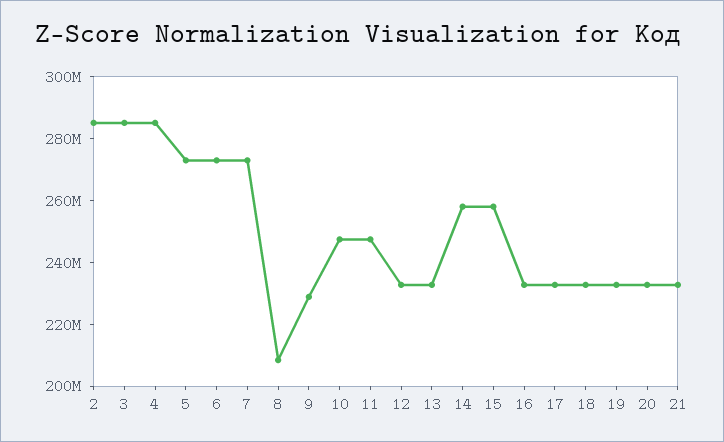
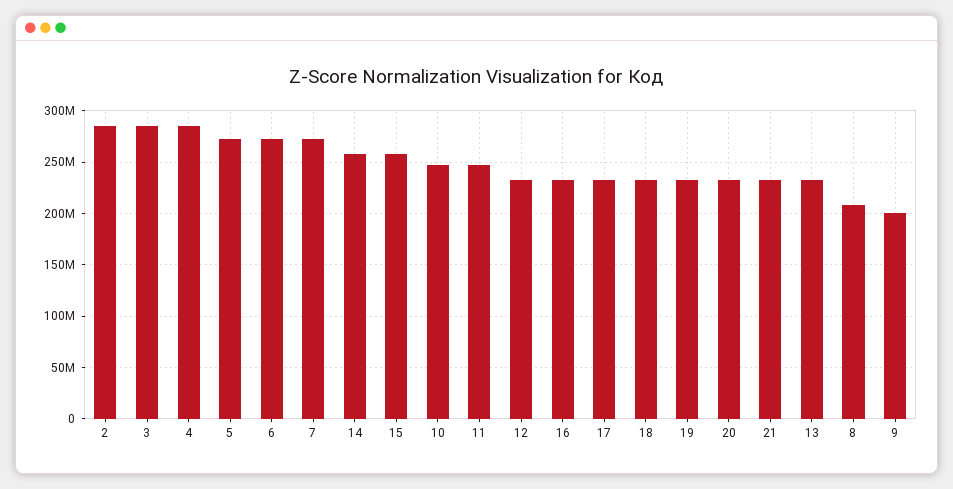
9: 230000000 -> 200000000

